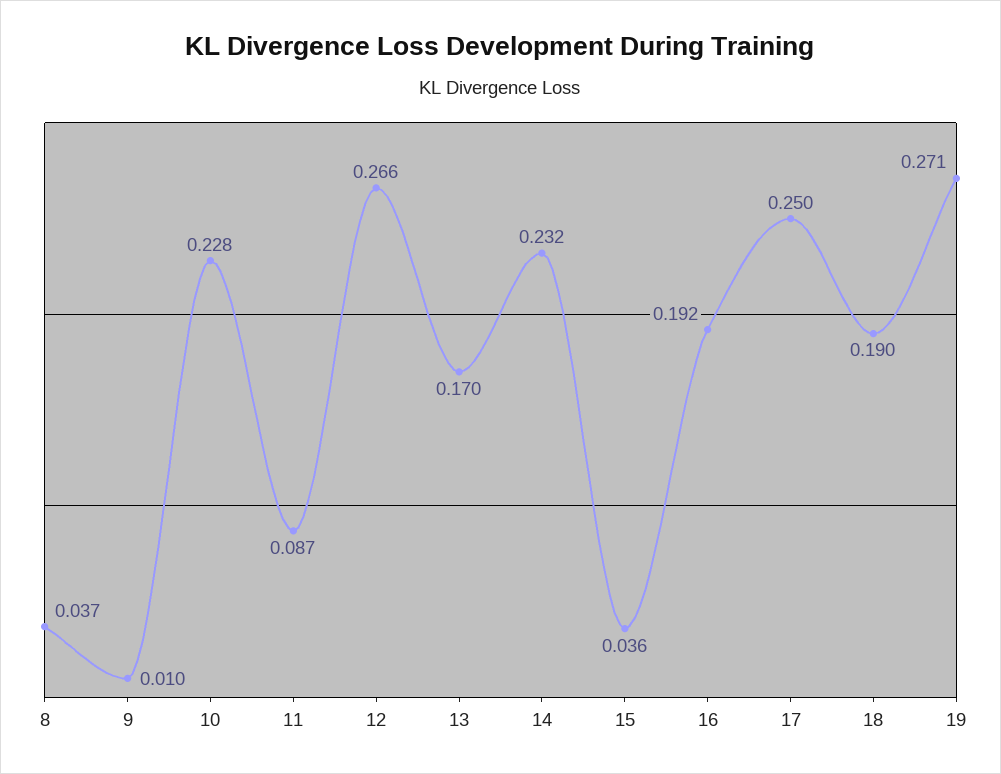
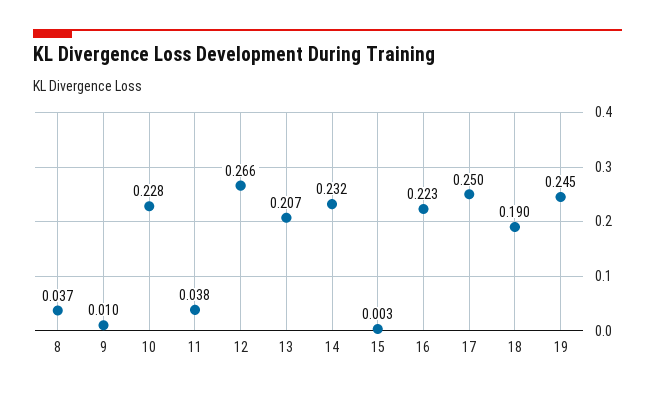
11: 0.087 -> 0.038
13: 0.17 -> 0.207
15: 0.036 -> 0.003
16: 0.192 -> 0.223
19: 0.271 -> 0.245

